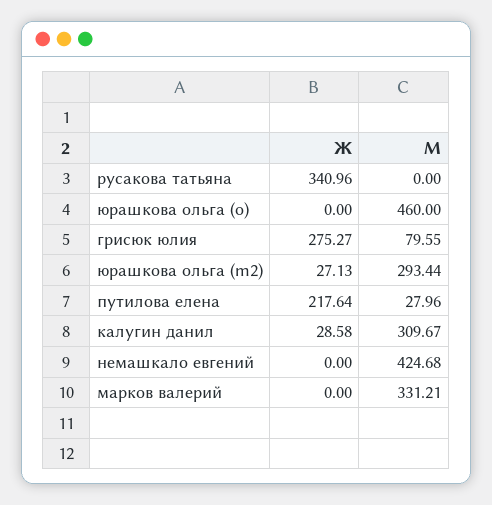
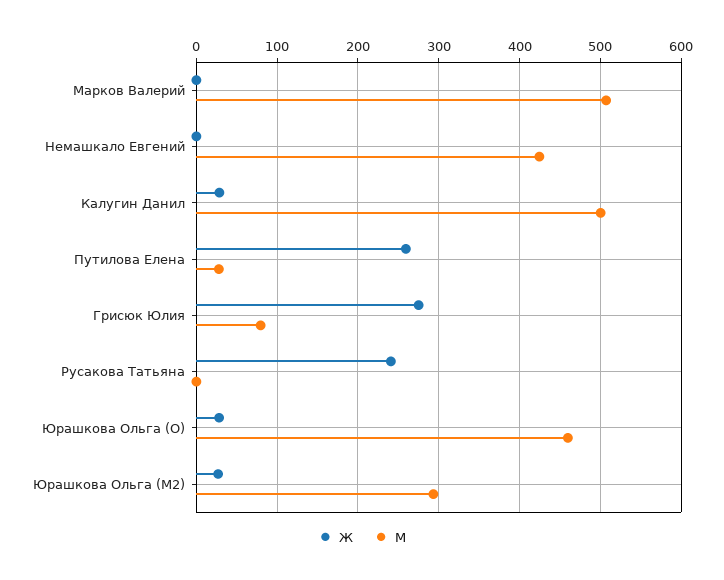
Ж, русакова татьяна: 340.96 -> 240
Ж, юрашкова ольга (o): 0 -> 30
Ж, путилова елена: 217.64 -> 260
М, калугин данил: 309.67 -> 500
М, марков валерий: 331.21 -> 510

